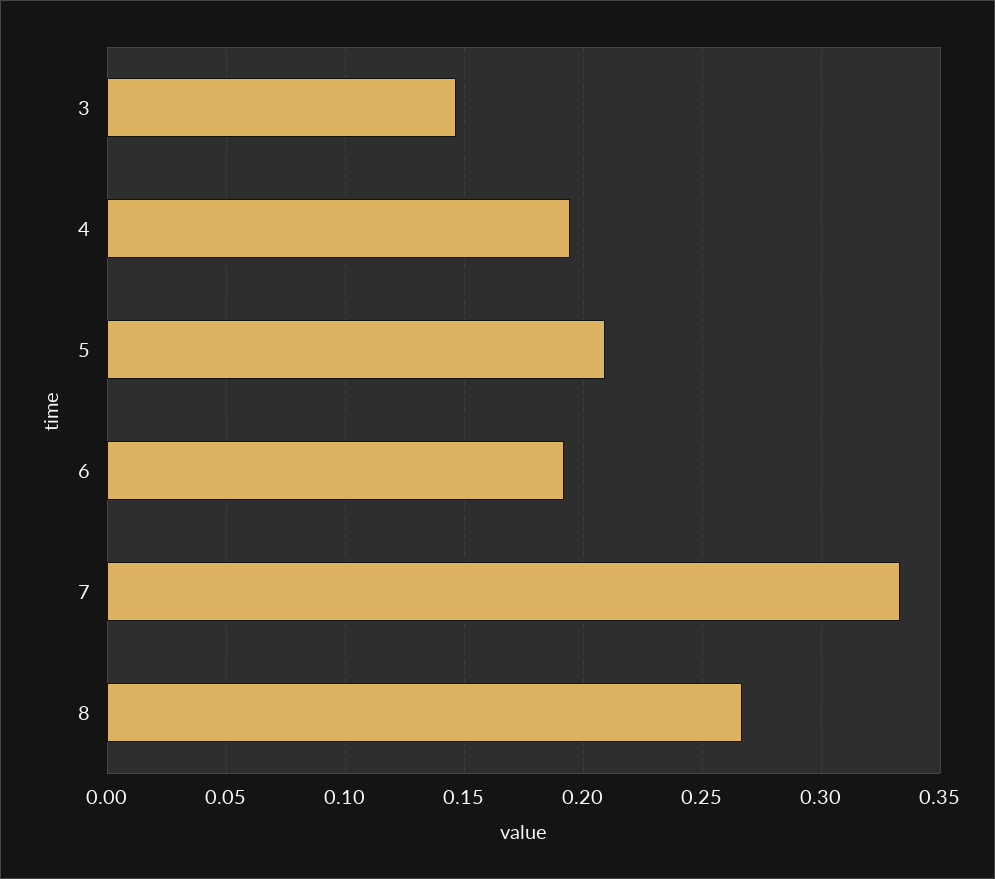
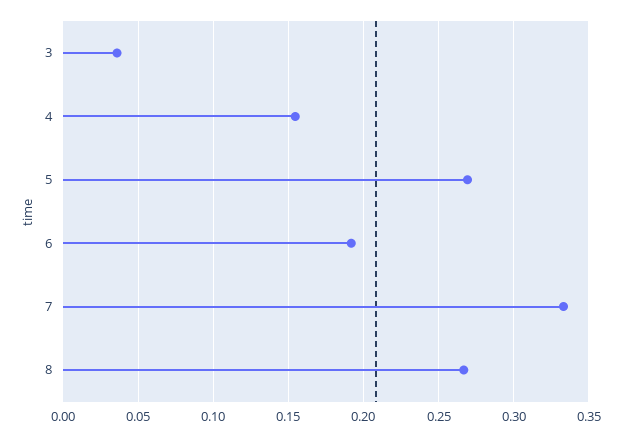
3: 0.145 -> 0.035
4: 0.195 -> 0.155
5: 0.21 -> 0.27

